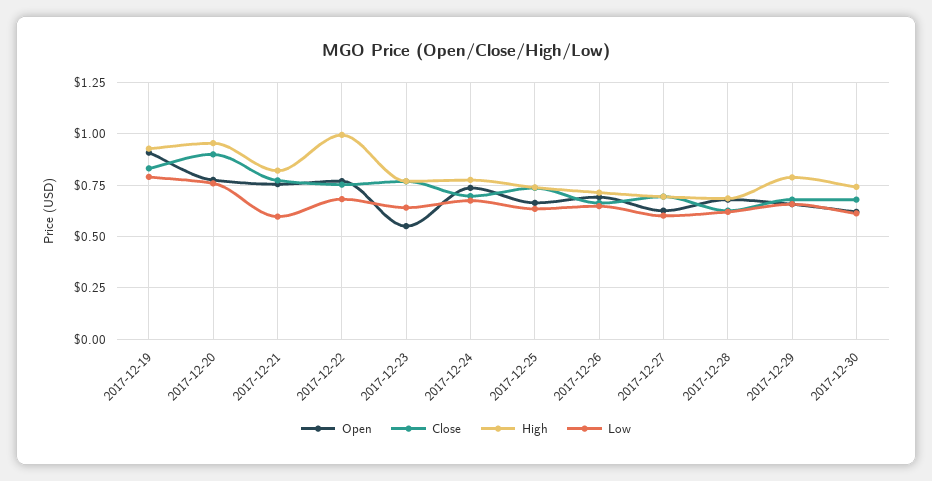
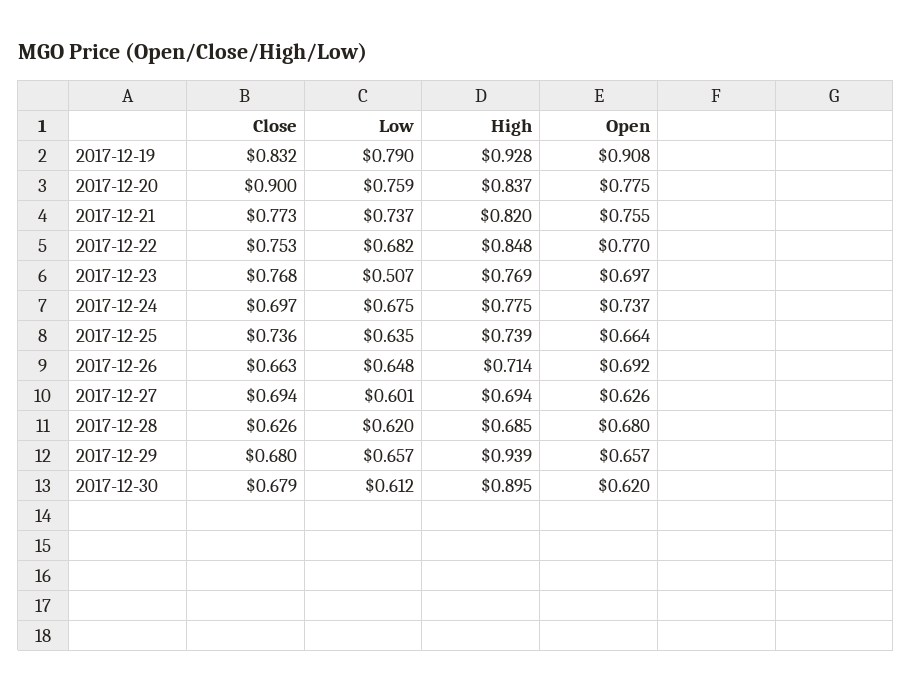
High, 2017-12-20: 0.95 -> 0.837
Low, 2017-12-21: 0.6 -> 0.737
High, 2017-12-22: 1 -> 0.848
Open, 2017-12-23: 0.55 -> 0.697
Low, 2017-12-23: 0.65 -> 0.507
High, 2017-12-29: 0.8 -> 0.939
High, 2017-12-30: 0.75 -> 0.895

